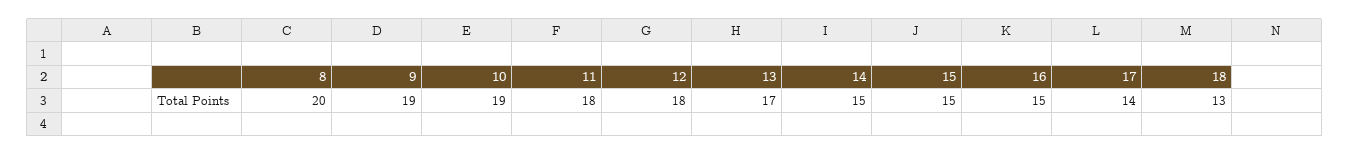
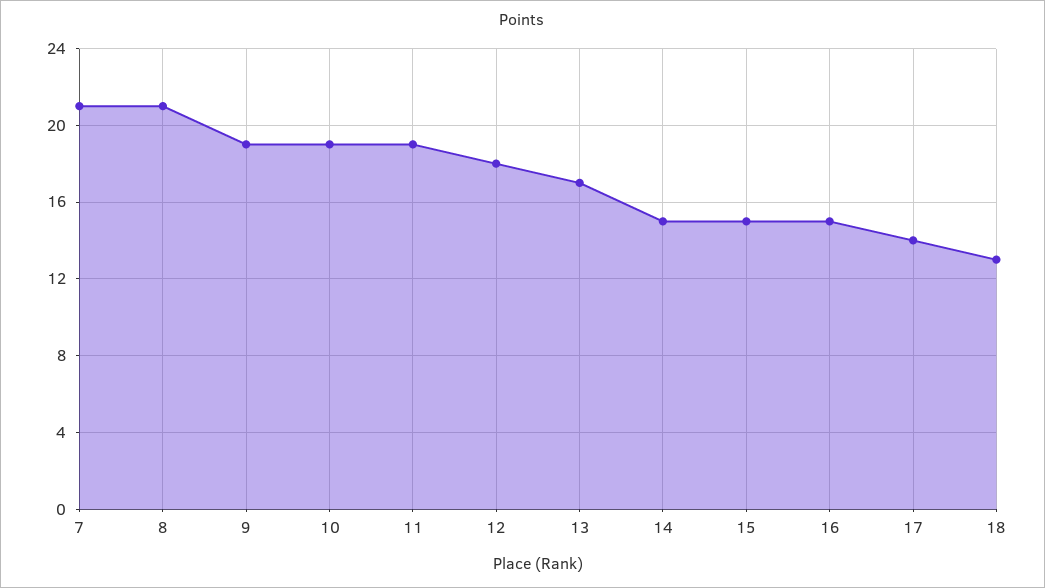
8: 20 -> 21
11: 18 -> 19
7: none -> 21

